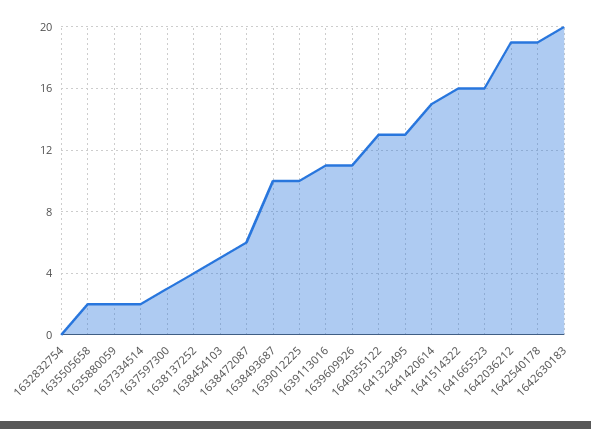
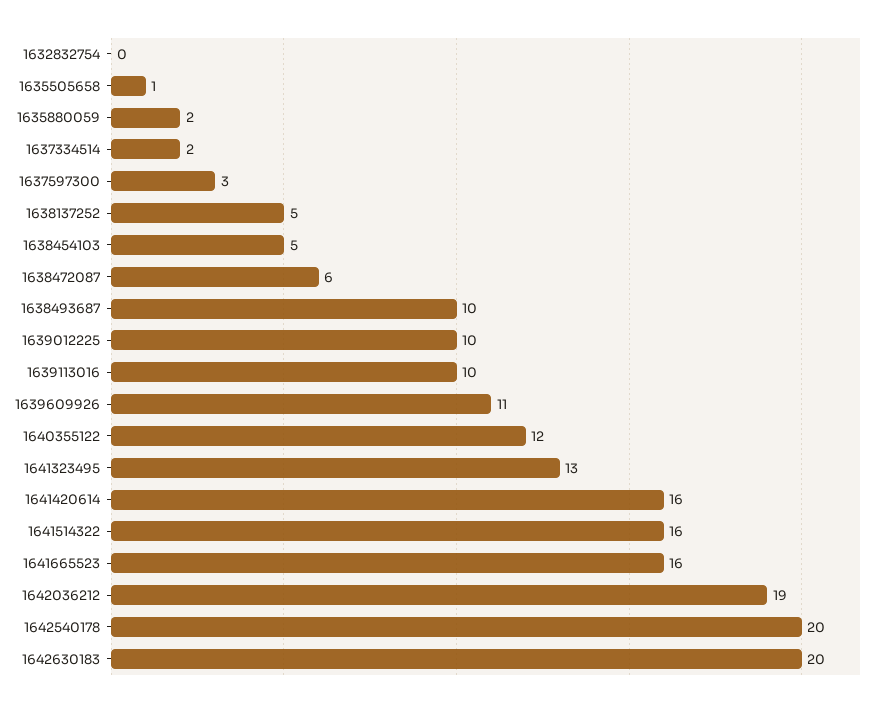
1635505658: 2 -> 1
1638137252: 4 -> 5
1639113016: 11 -> 10
1640355122: 13 -> 12
1641420614: 15 -> 16
1642540178: 19 -> 20

